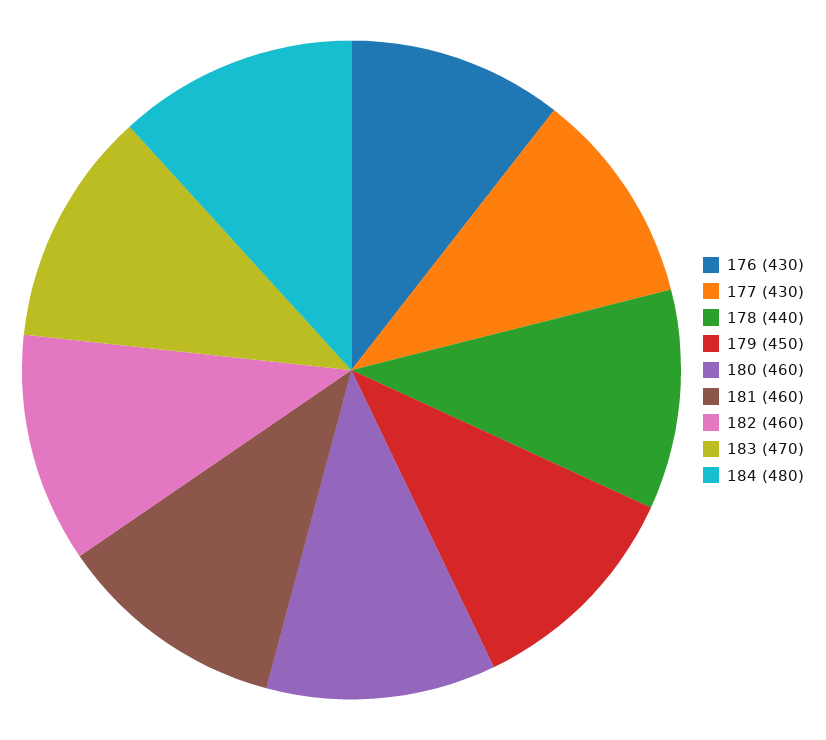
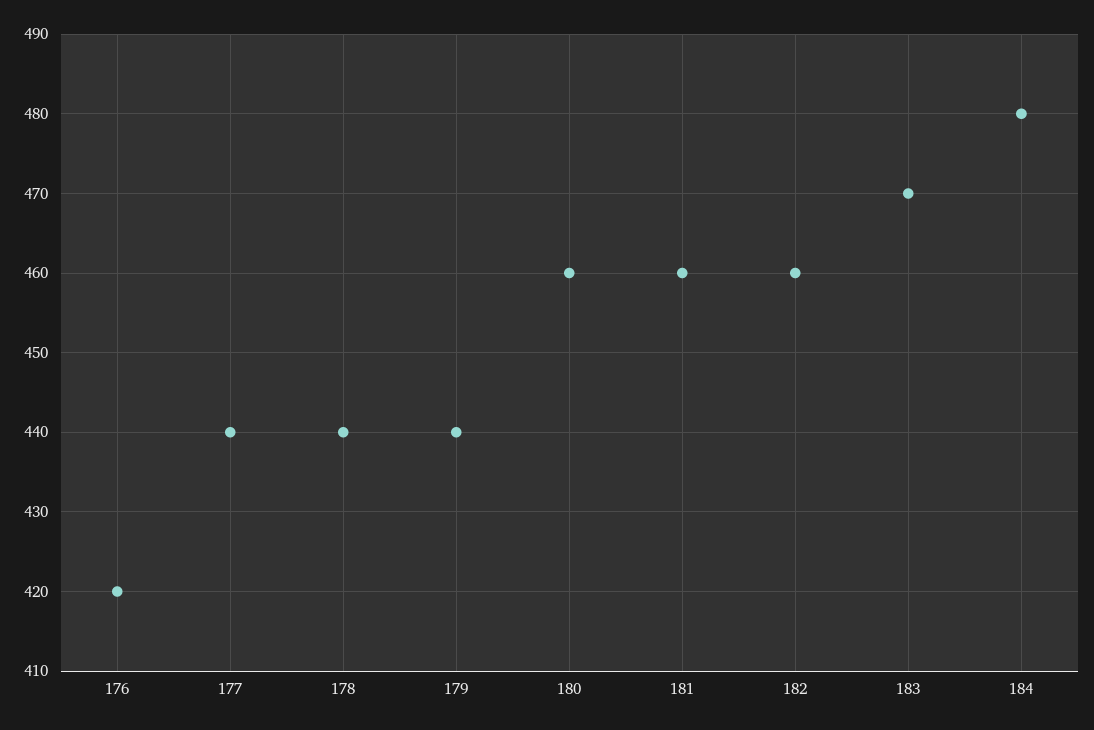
176: 430 -> 420
177: 430 -> 440
179: 450 -> 440

